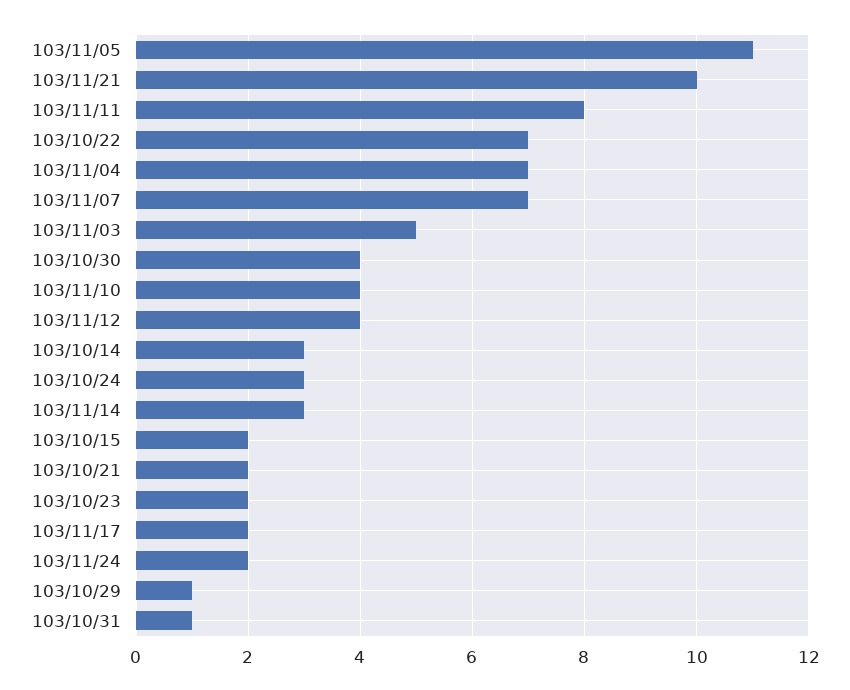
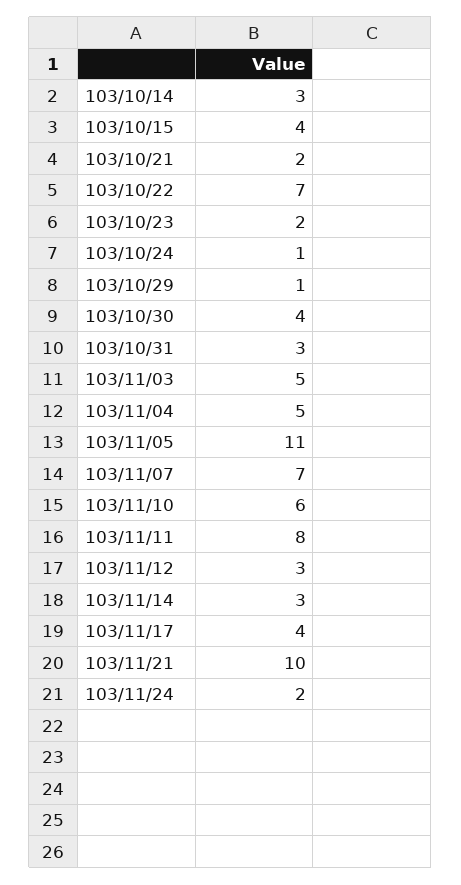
103/11/04: 7 -> 5
103/11/10: 4 -> 6
103/11/12: 4 -> 3
103/10/24: 3 -> 1
103/10/15: 2 -> 4
103/11/17: 2 -> 4
103/10/31: 1 -> 3

